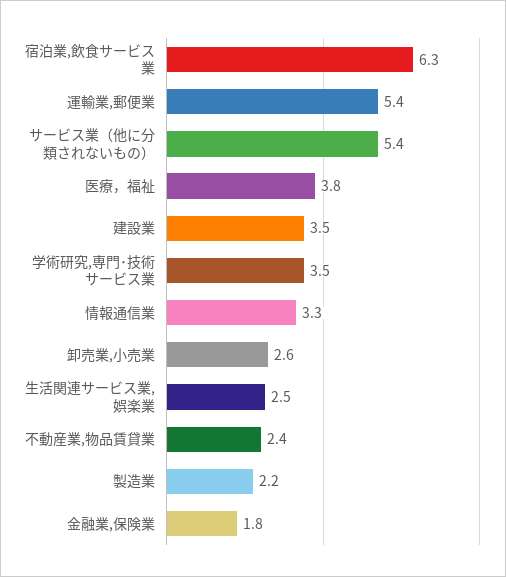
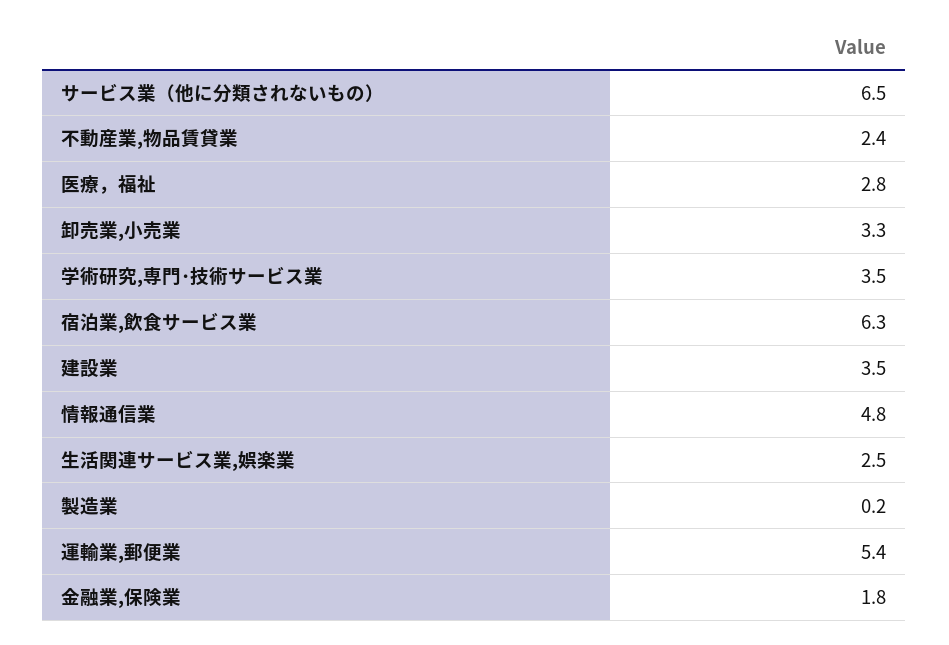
サービス業（他に分類されないもの）: 5.4 -> 6.5
医療，福祉: 3.8 -> 2.8
情報通信業: 3.3 -> 4.8
卸売業,小売業: 2.6 -> 3.3
製造業: 2.2 -> 0.2

